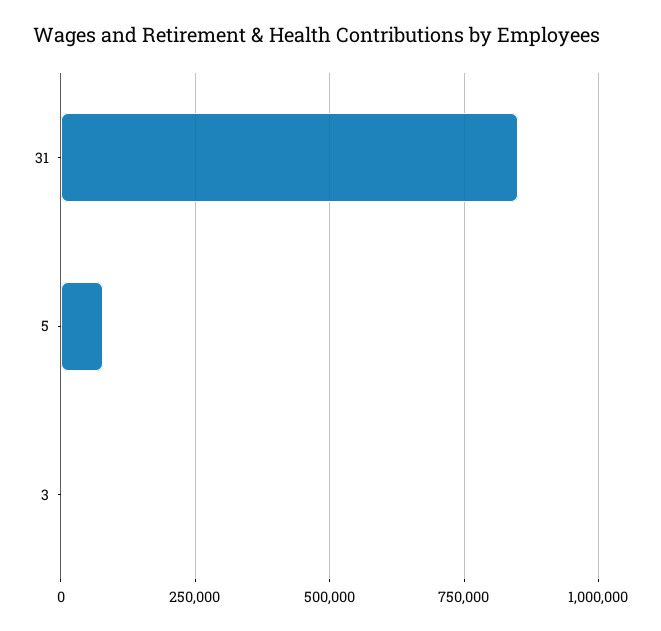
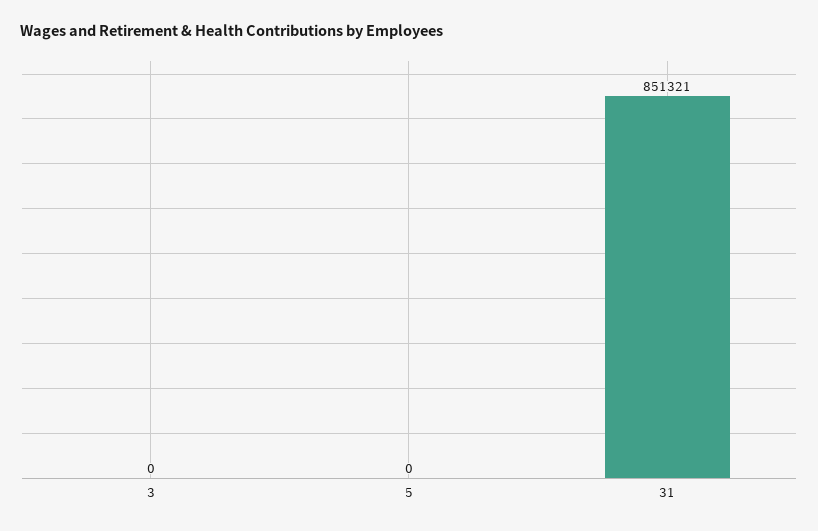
5: 75000 -> 0

